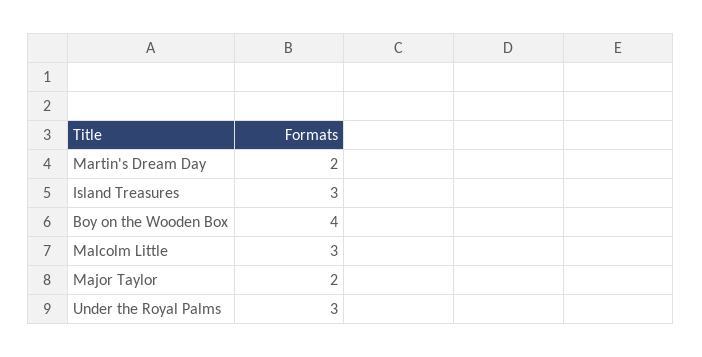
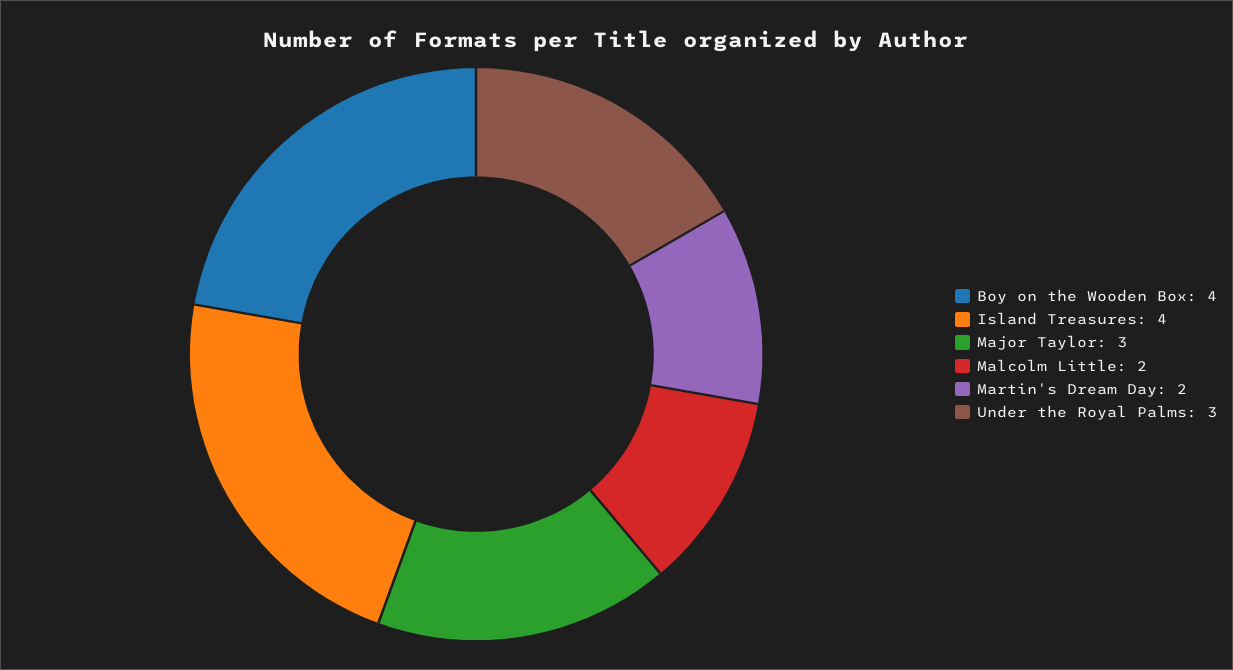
Island Treasures: 3 -> 4
Malcolm Little: 3 -> 2
Major Taylor: 2 -> 3

